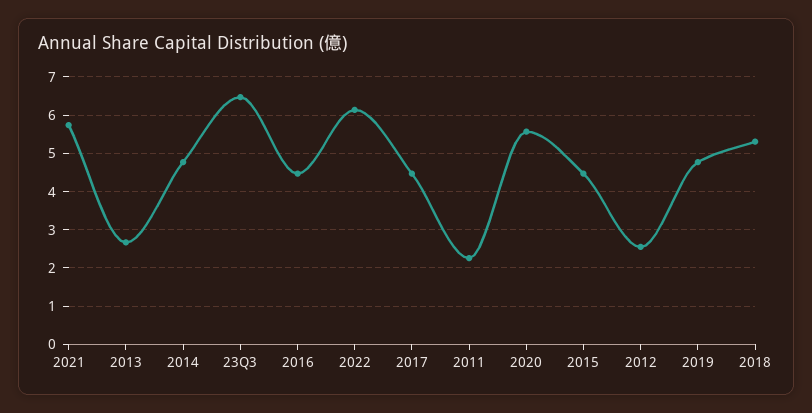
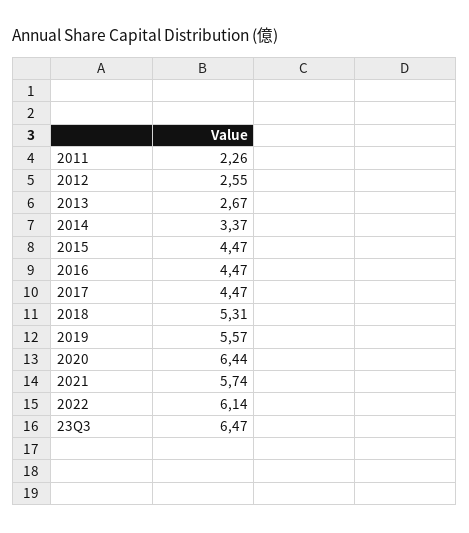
2014: 4.8 -> 3.37
2020: 5.6 -> 6.44
2019: 4.8 -> 5.57

